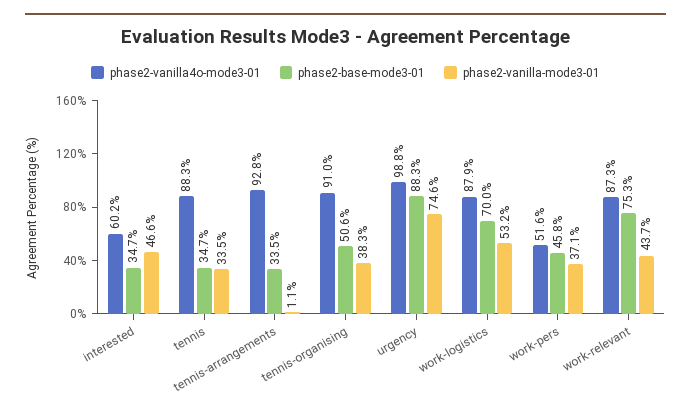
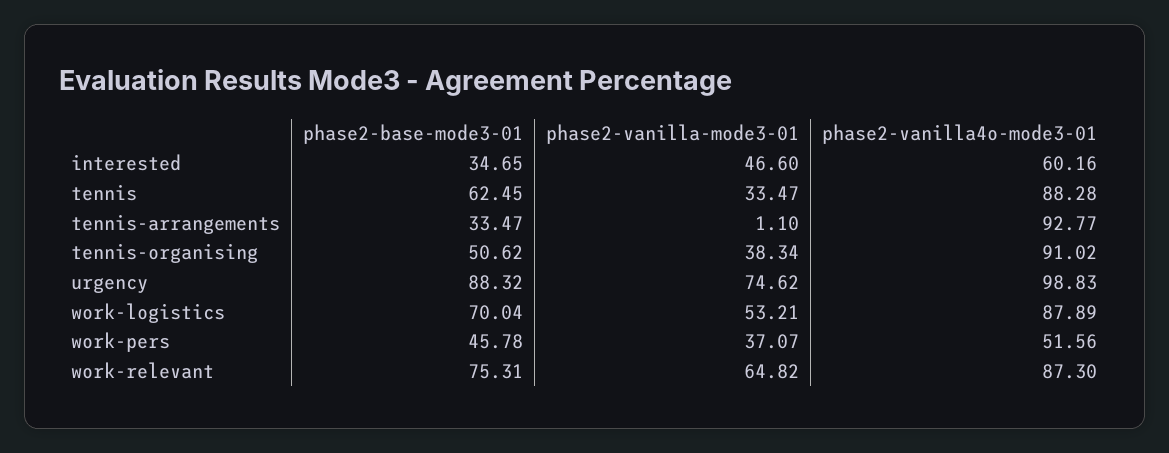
phase2-base-mode3-01, tennis: 34.7 -> 62.45
phase2-vanilla-mode3-01, work-relevant: 43.7 -> 64.82

